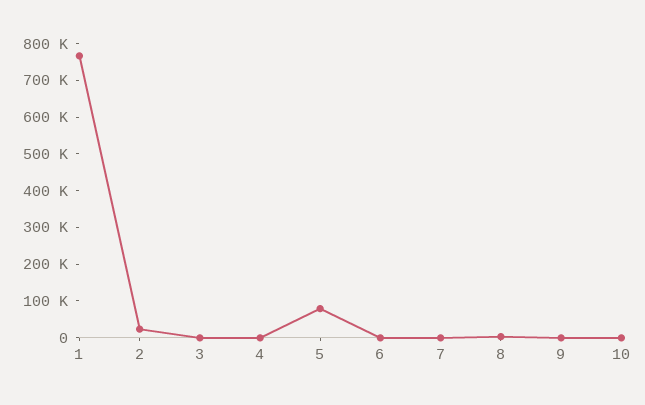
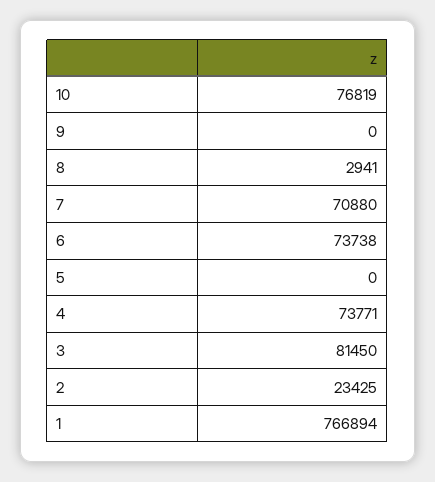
3: 0 -> 81450
4: 0 -> 73771
5: 75000 -> 0
6: 0 -> 73738
7: 0 -> 70880
10: 0 -> 76819

